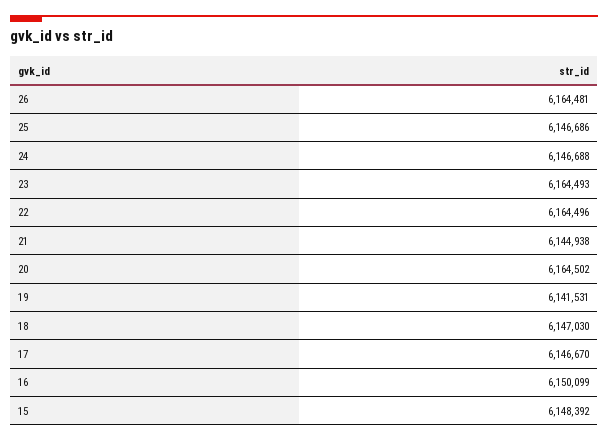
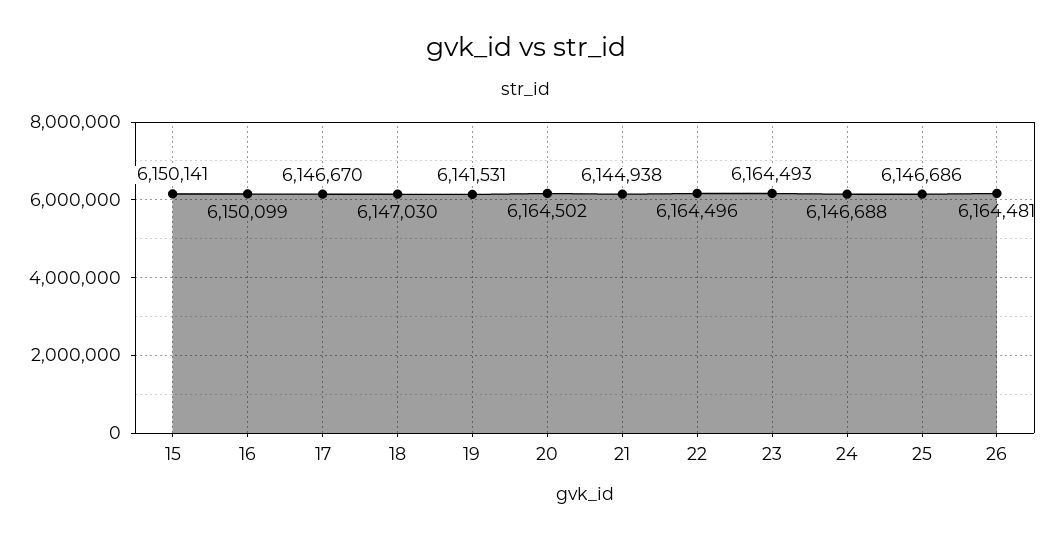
15: 6148392 -> 6150141

